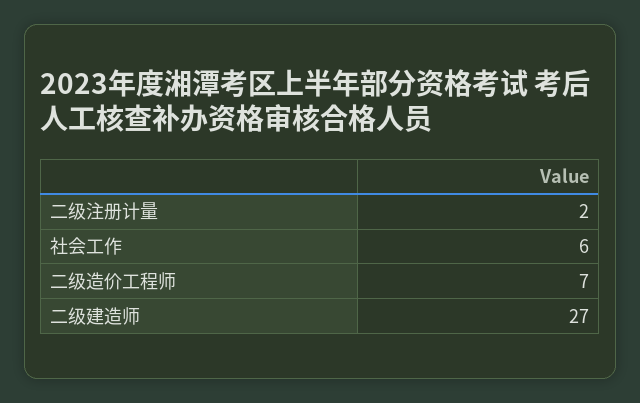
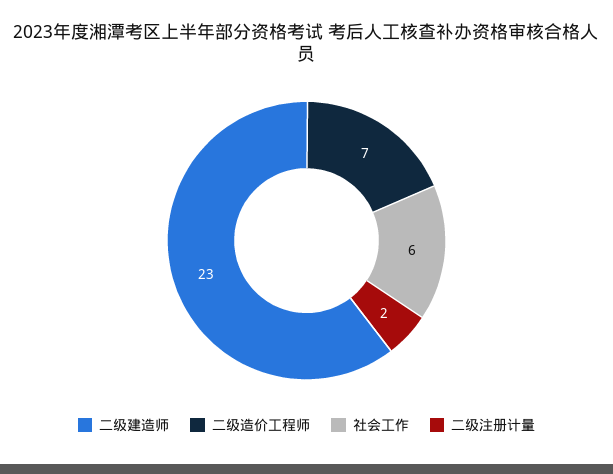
二级建造师: 27 -> 23

